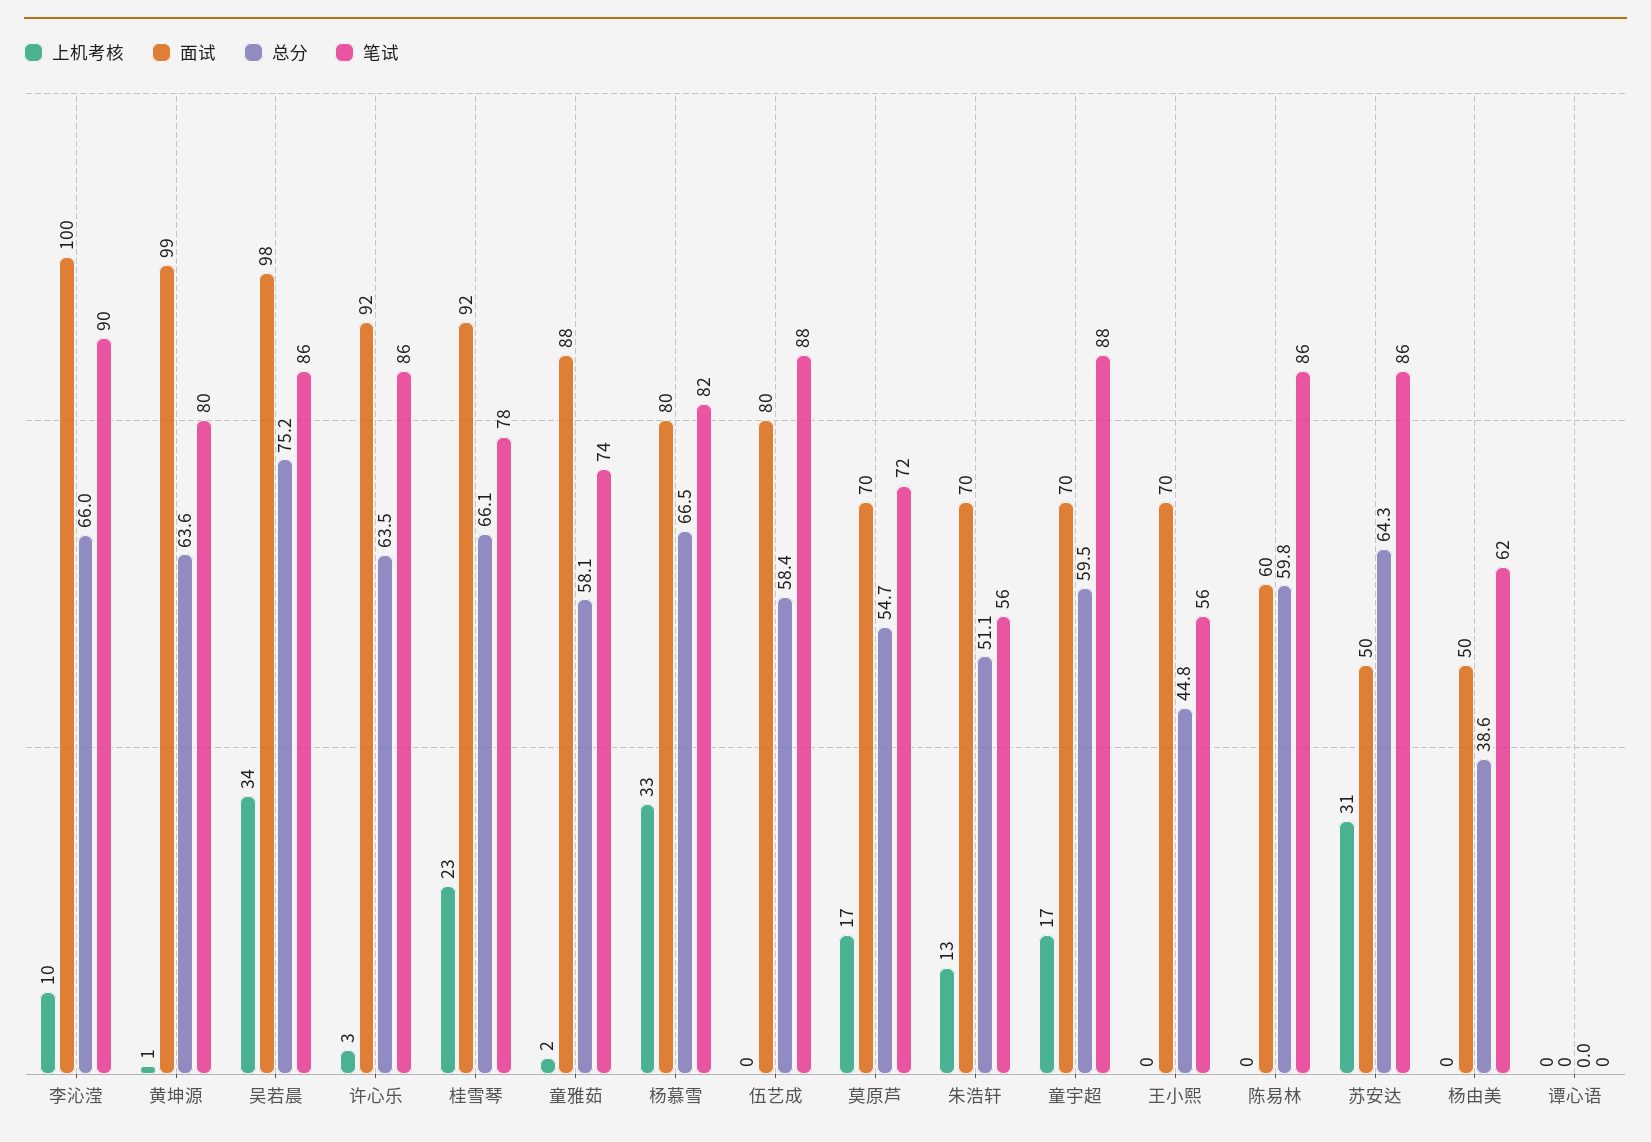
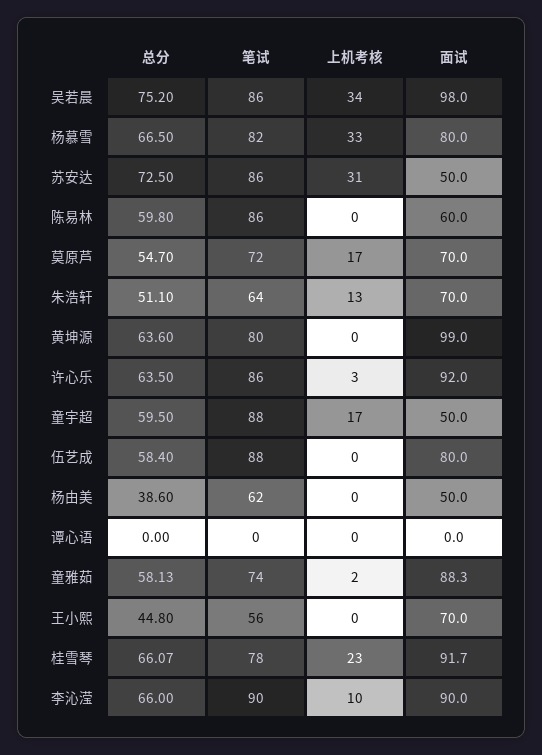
面试, 李沁滢: 100 -> 90
上机考核, 黄坤源: 1 -> 0
笔试, 朱浩轩: 56 -> 64
面试, 童宇超: 70 -> 50
总分, 苏安达: 64.3 -> 72.5

